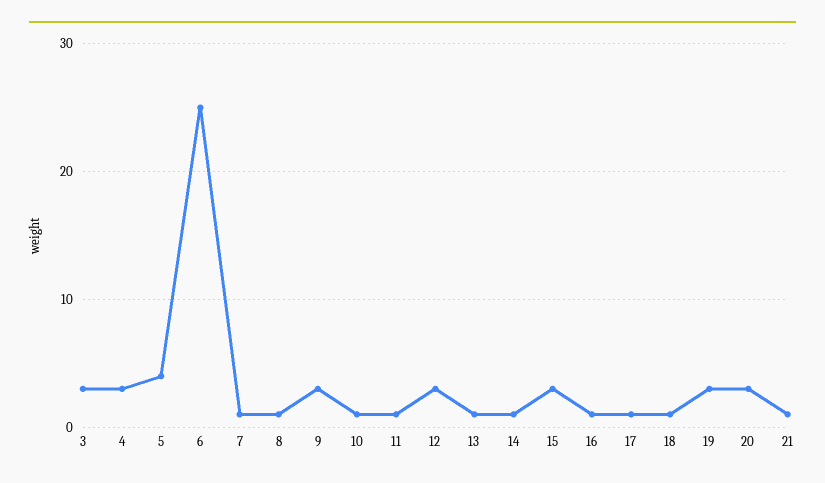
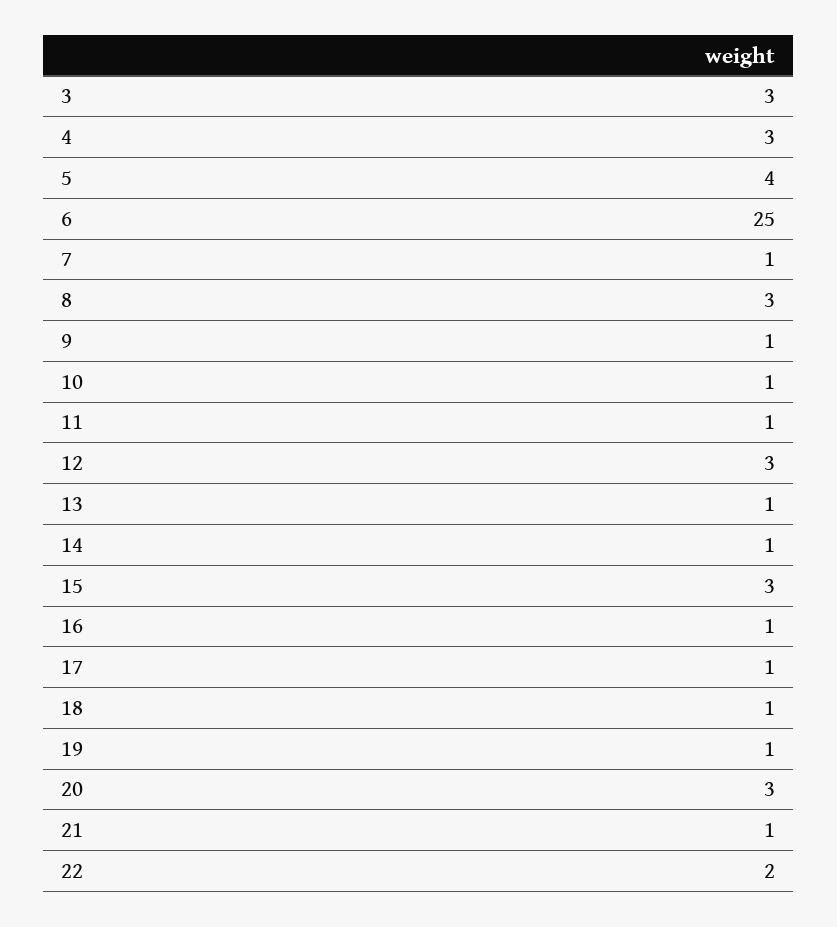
8: 1 -> 3
9: 3 -> 1
19: 3 -> 1
22: none -> 2

